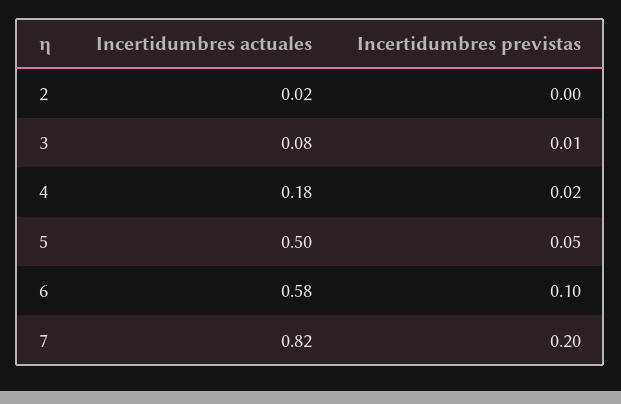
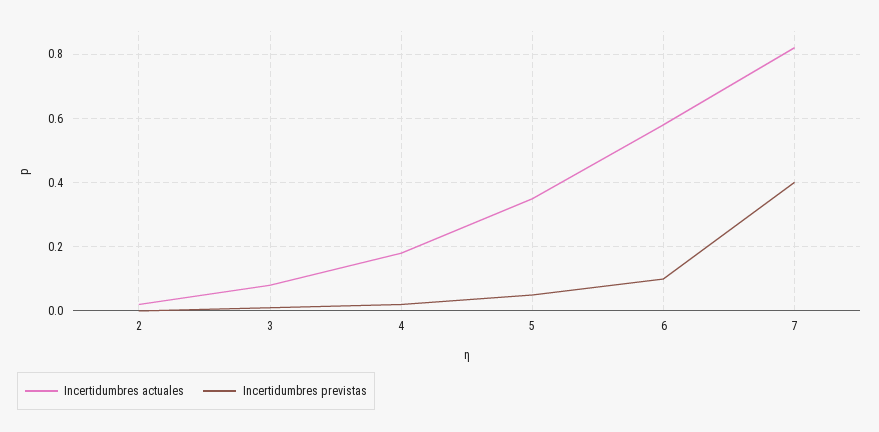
Incertidumbres actuales, 5: 0.5 -> 0.35
Incertidumbres previstas, 7: 0.2 -> 0.4

